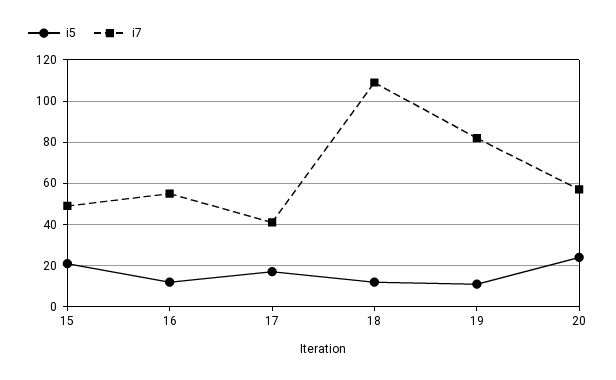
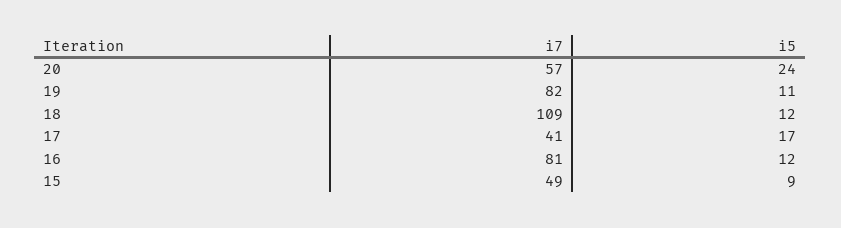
i5, 15: 20 -> 9
i7, 16: 55 -> 81

